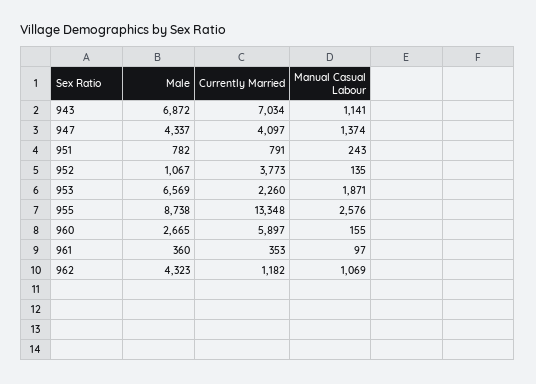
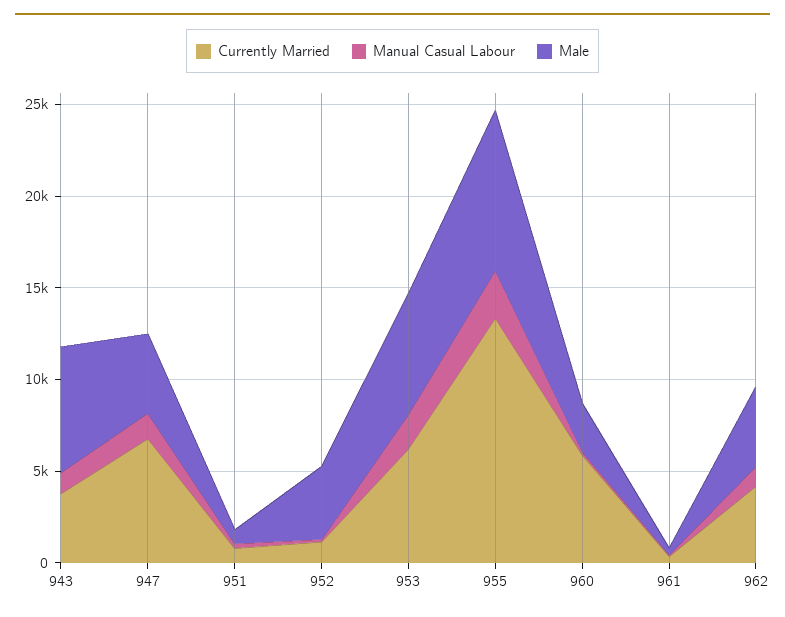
Currently Married, 943: 7034 -> 4000
Currently Married, 947: 4097 -> 7000
Male, 952: 1067 -> 4000
Currently Married, 952: 3773 -> 1000
Currently Married, 953: 2260 -> 6000
Currently Married, 962: 1182 -> 4000

